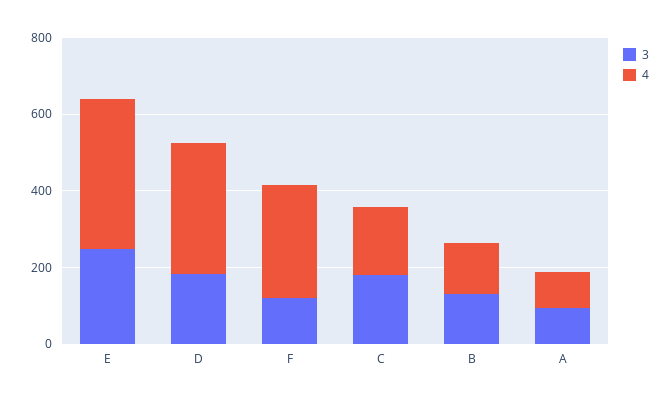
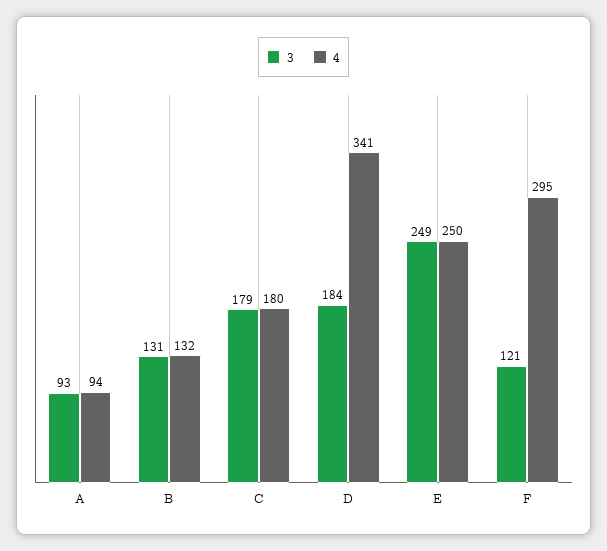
4, E: 400 -> 250

